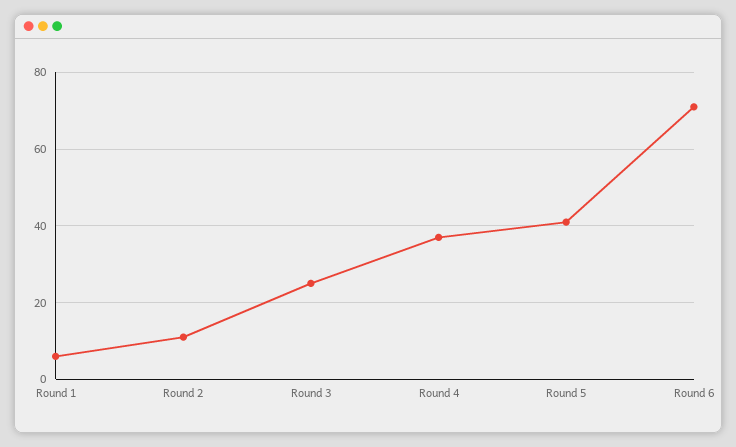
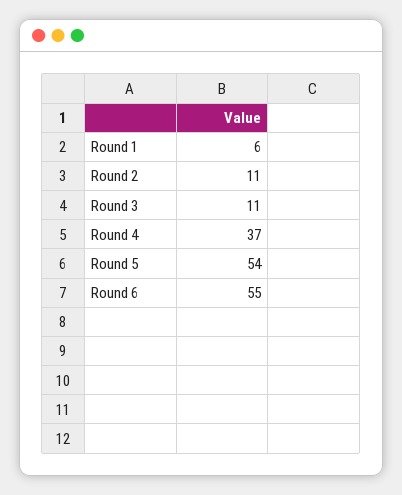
Round 3: 25 -> 11
Round 5: 40 -> 54
Round 6: 70 -> 55

